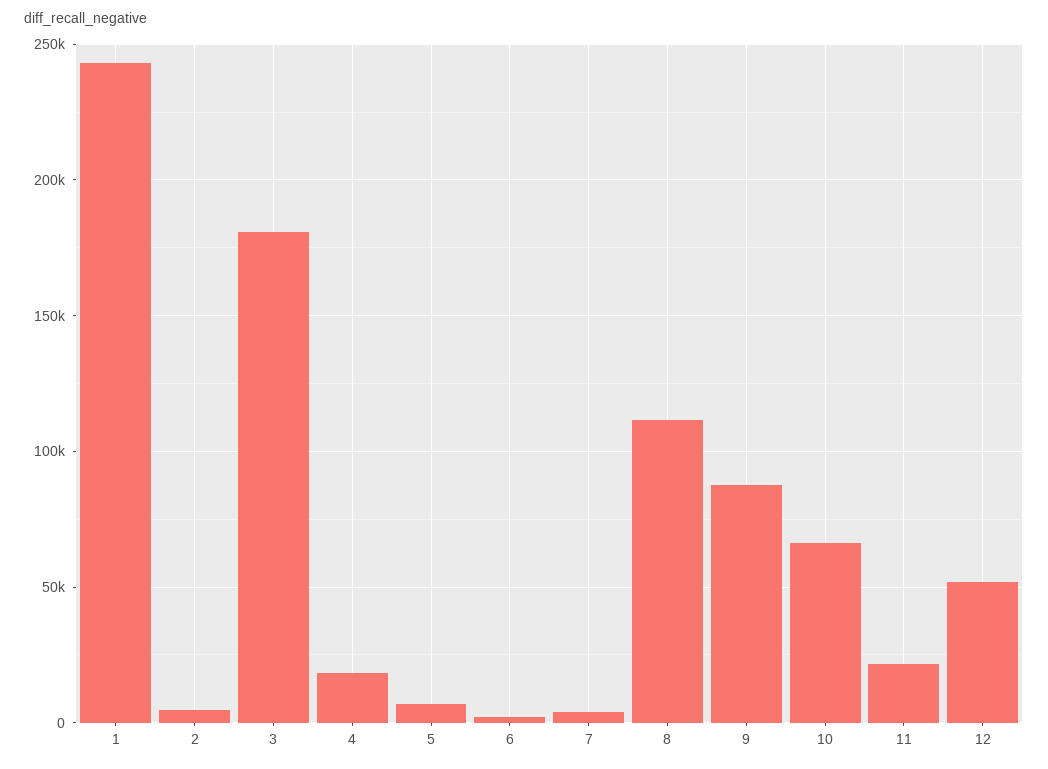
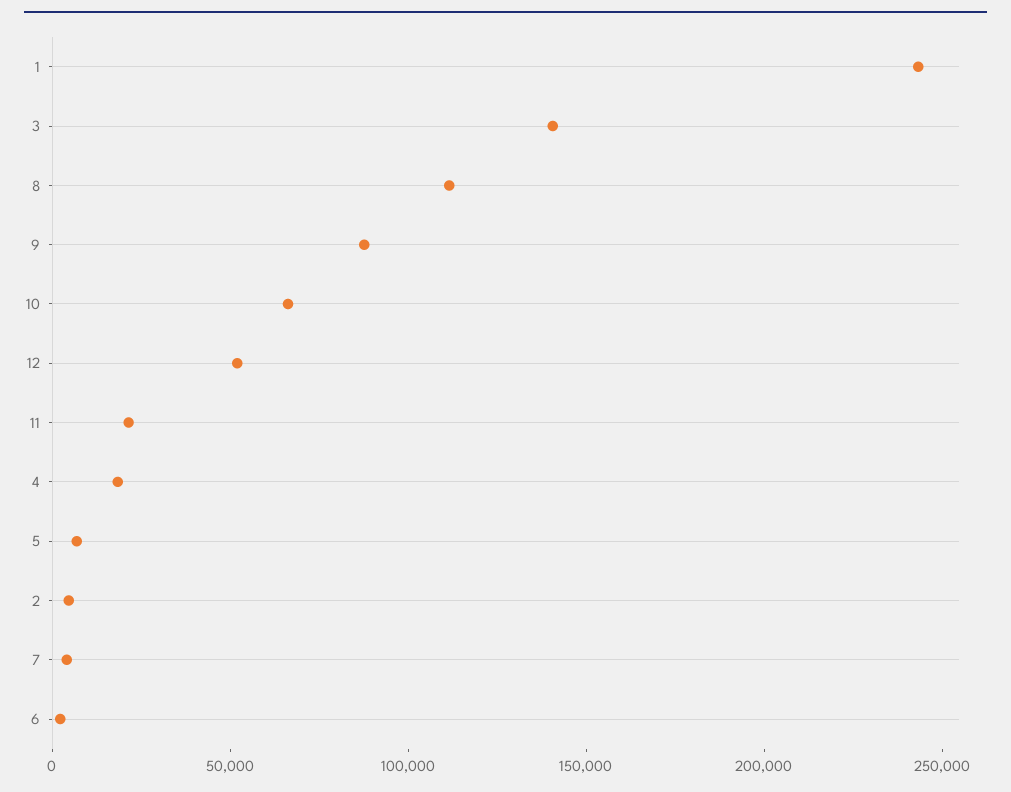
3: 180000 -> 140000

